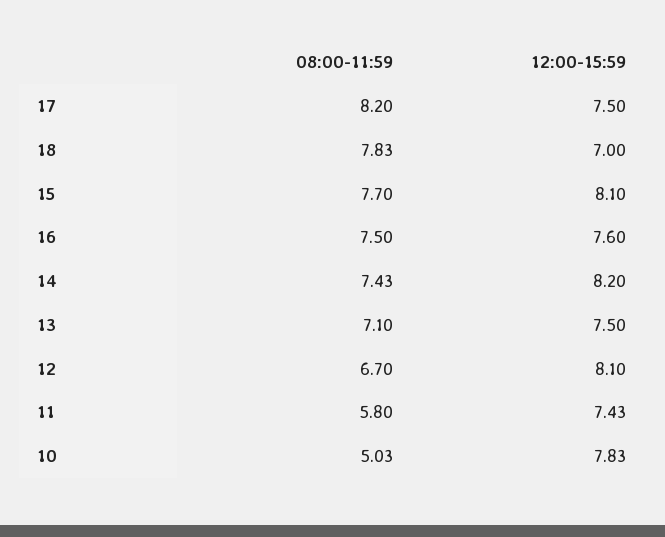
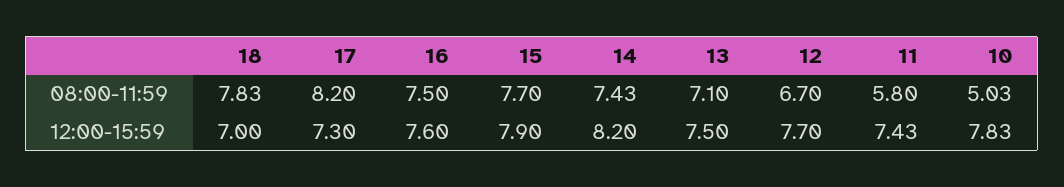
12:00-15:59, 17: 7.5 -> 7.3
12:00-15:59, 15: 8.1 -> 7.9
12:00-15:59, 12: 8.1 -> 7.7

